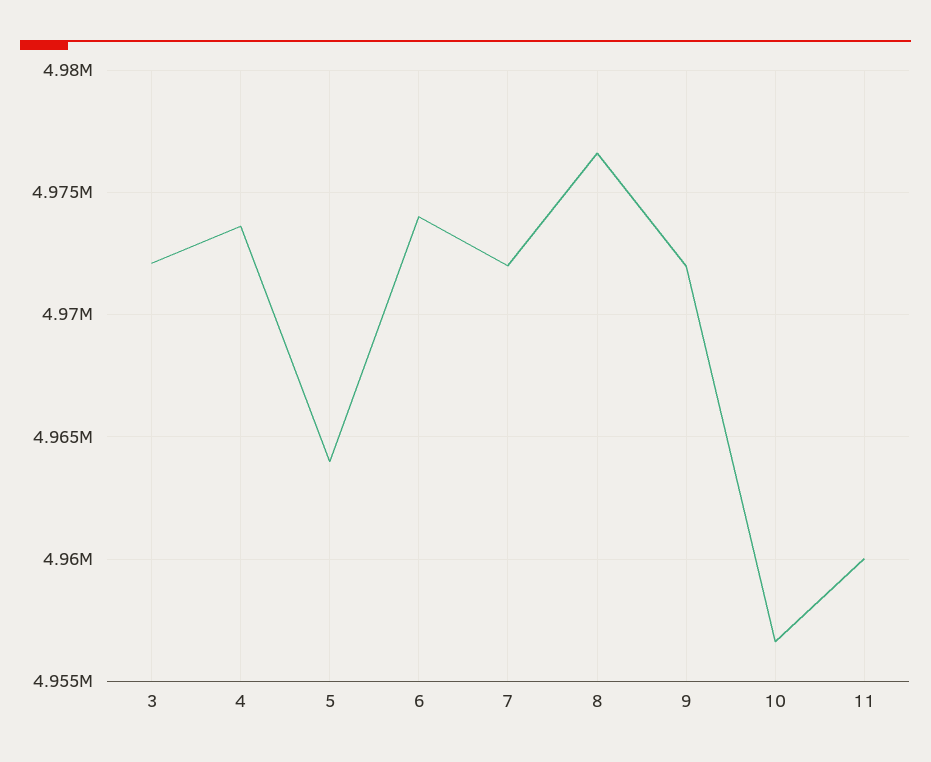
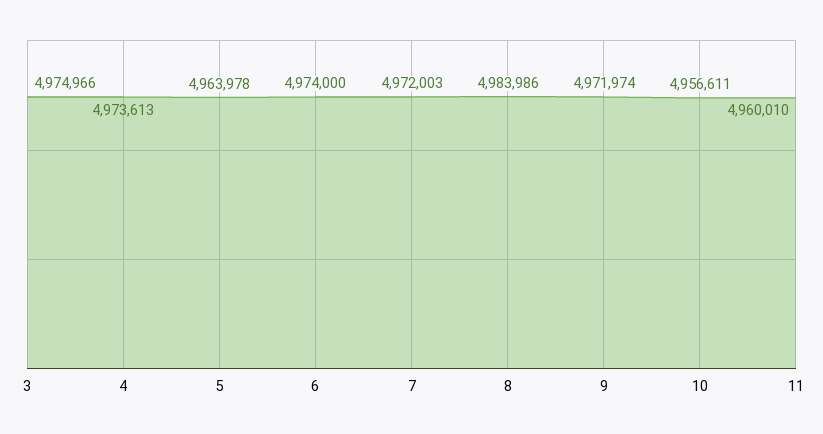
3: 4972000 -> 4974966
8: 4976500 -> 4983986

